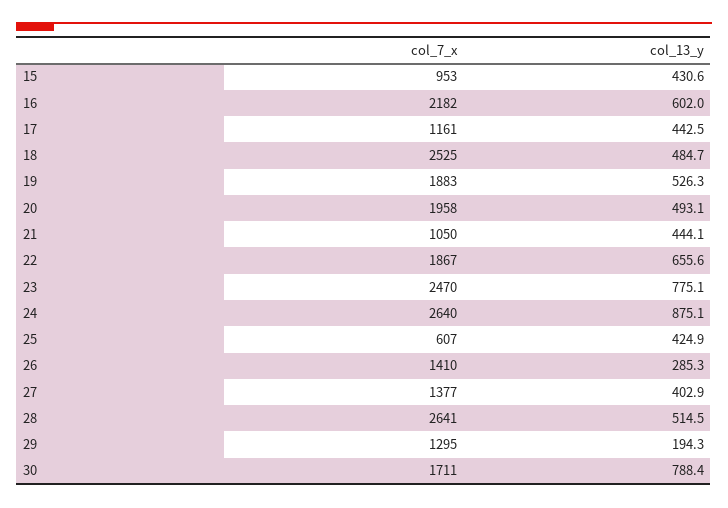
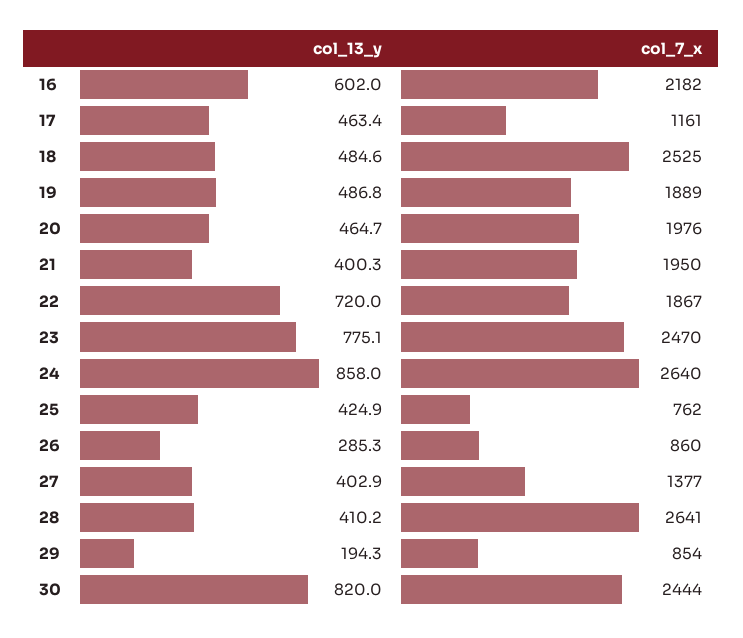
col_7_x, 15: 953 -> none
col_13_y, 15: 430.6 -> none
col_13_y, 17: 442.5 -> 463.4
col_13_y, 18: 484.7 -> 484.6
col_7_x, 19: 1883 -> 1889
col_13_y, 19: 526.3 -> 486.8
col_7_x, 20: 1958 -> 1976
col_13_y, 20: 493.1 -> 464.7
col_7_x, 21: 1050 -> 1950
col_13_y, 21: 444.1 -> 400.3
col_13_y, 22: 655.6 -> 720
col_13_y, 24: 875.1 -> 858
col_7_x, 25: 607 -> 762
col_7_x, 26: 1410 -> 860
col_13_y, 28: 514.5 -> 410.2
col_7_x, 29: 1295 -> 854
col_7_x, 30: 1711 -> 2444
col_13_y, 30: 788.4 -> 820

